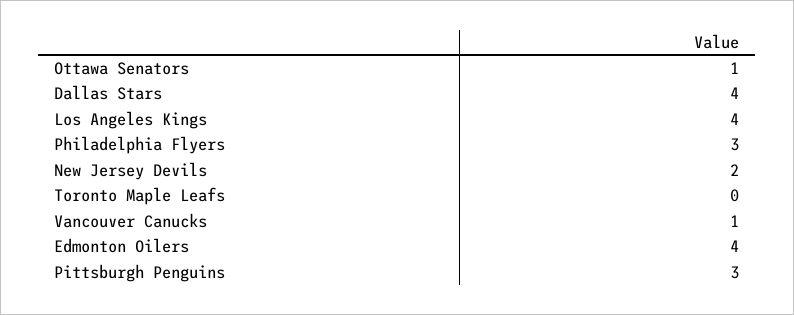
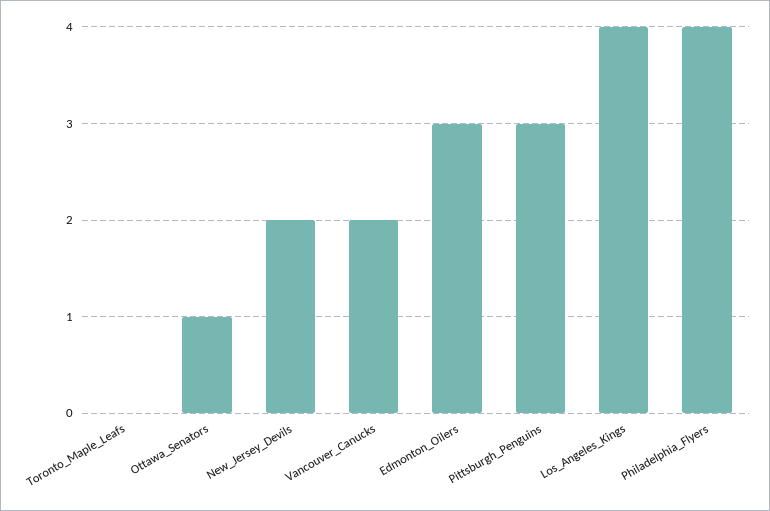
Dallas Stars: 4 -> none
Philadelphia Flyers: 3 -> 4
Vancouver Canucks: 1 -> 2
Edmonton Oilers: 4 -> 3

